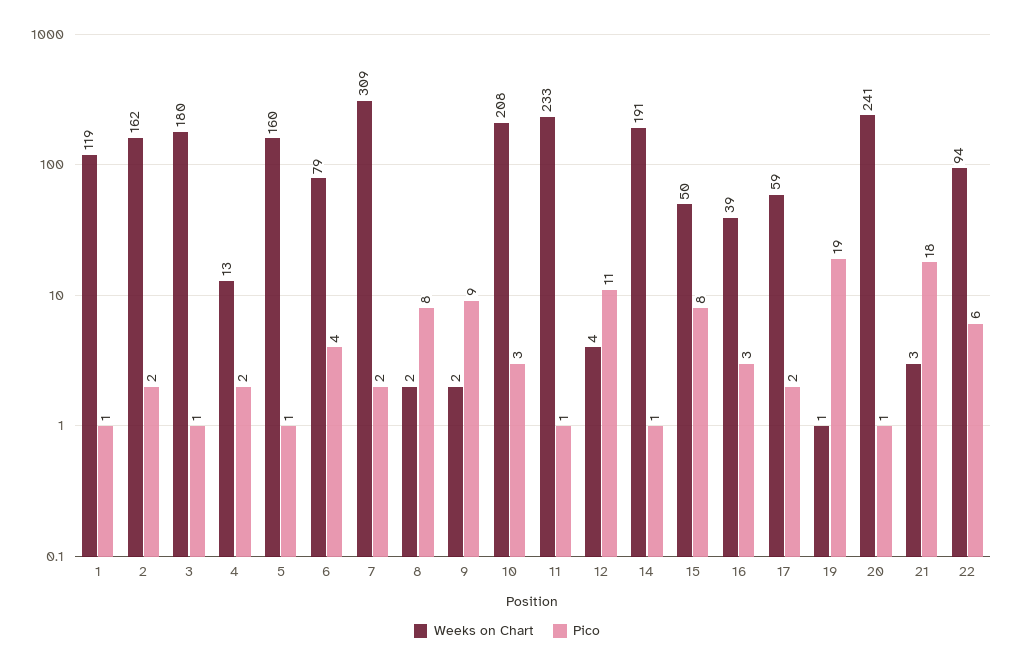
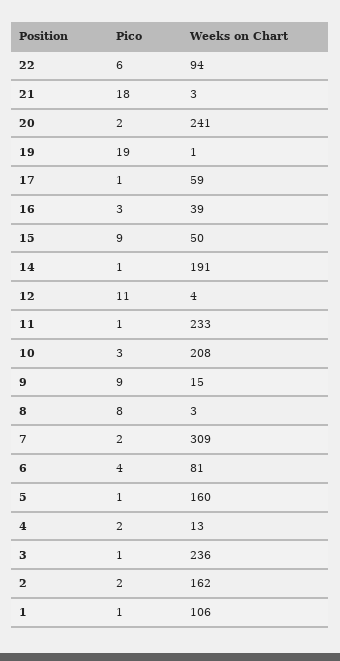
Weeks on Chart, 1: 119 -> 106
Weeks on Chart, 3: 180 -> 236
Weeks on Chart, 6: 79 -> 81
Weeks on Chart, 8: 2 -> 3
Weeks on Chart, 9: 2 -> 15
Pico, 15: 8 -> 9
Pico, 17: 2 -> 1
Pico, 20: 1 -> 2

